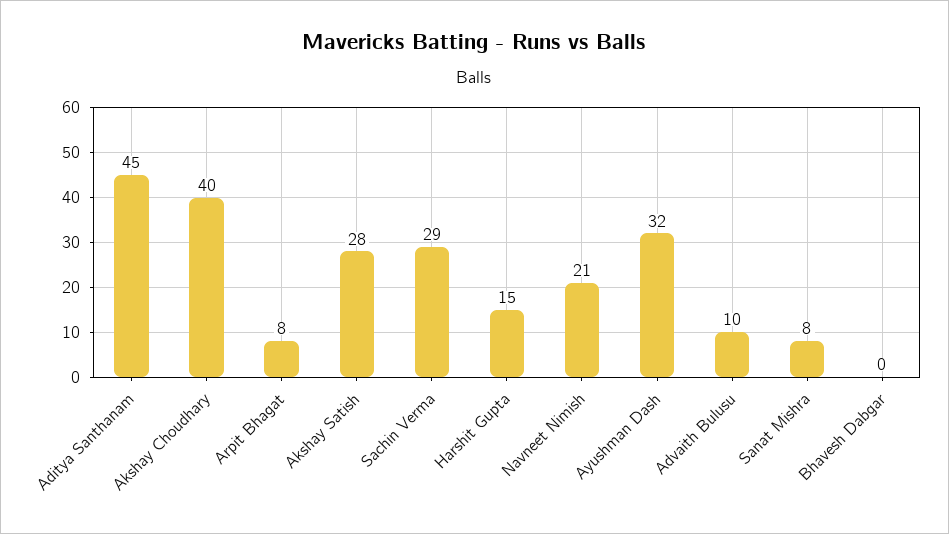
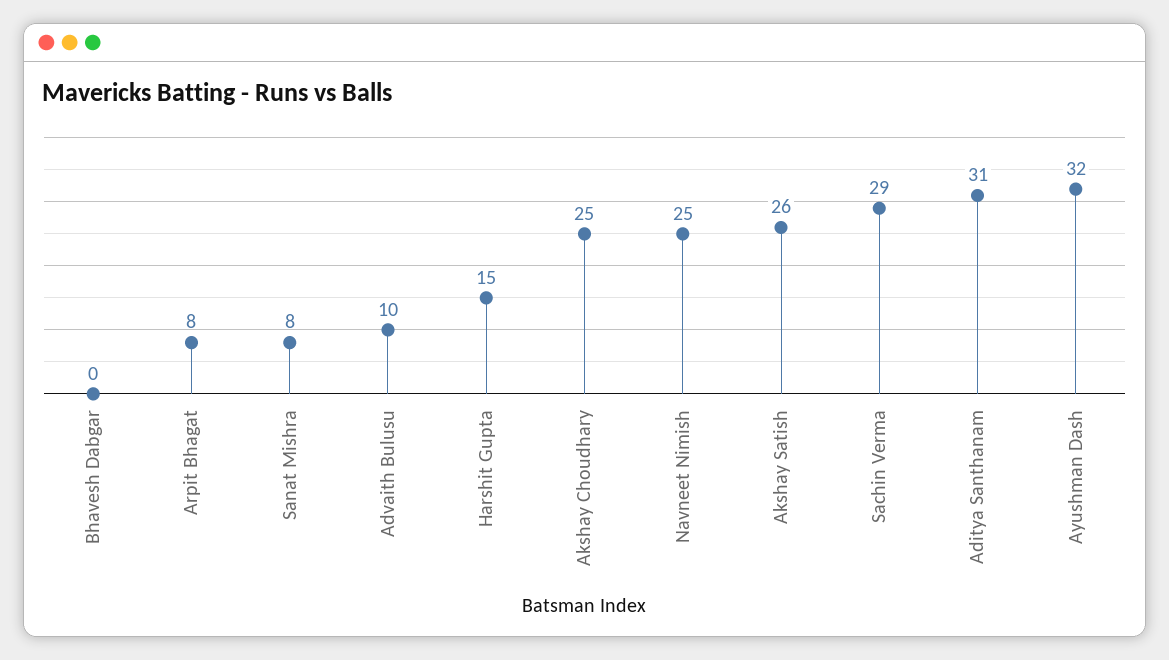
Aditya Santhanam: 45 -> 31
Akshay Choudhary: 40 -> 25
Akshay Satish: 28 -> 26
Navneet Nimish: 21 -> 25

